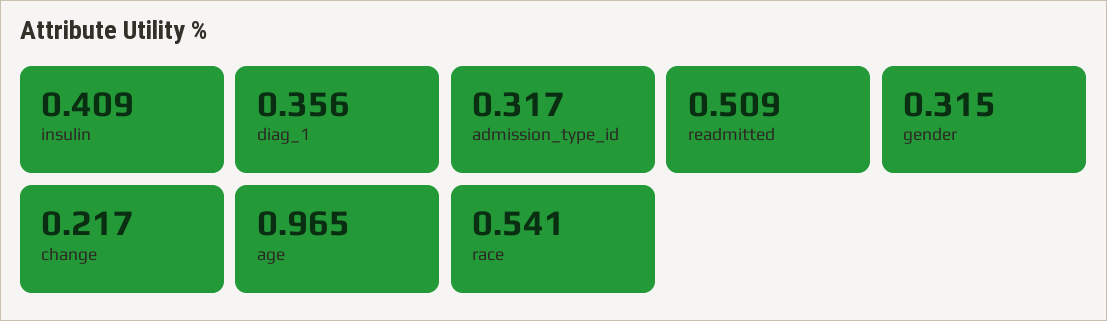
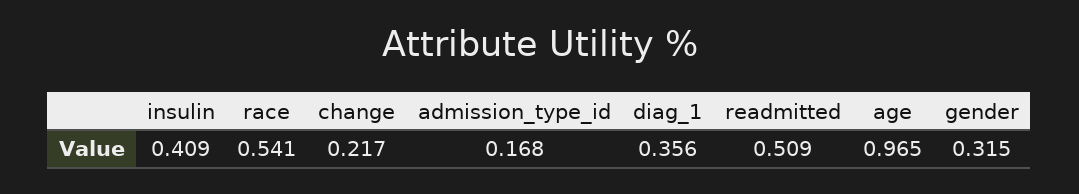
admission_type_id: 0.317 -> 0.168

